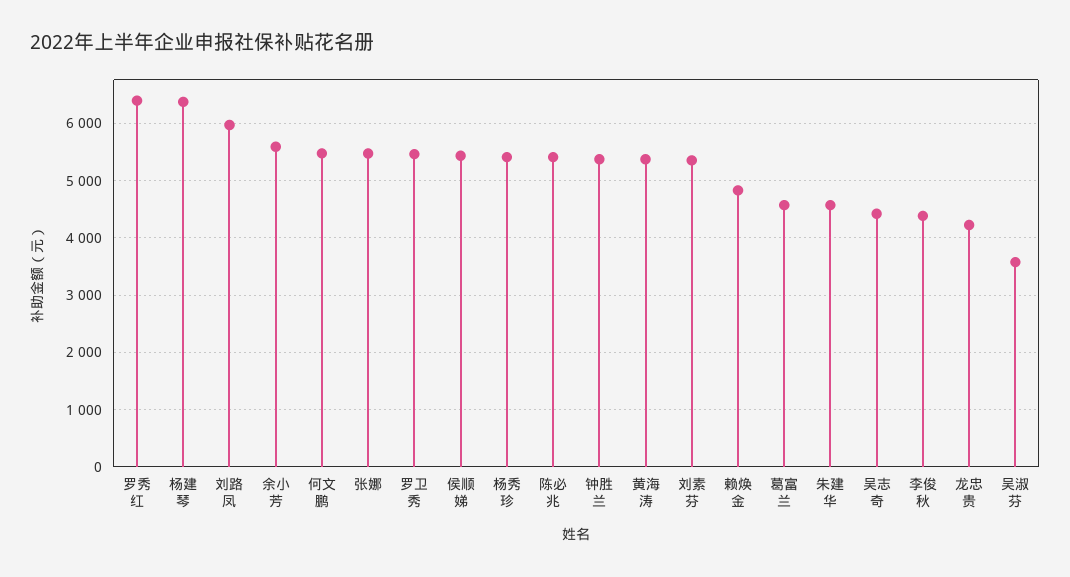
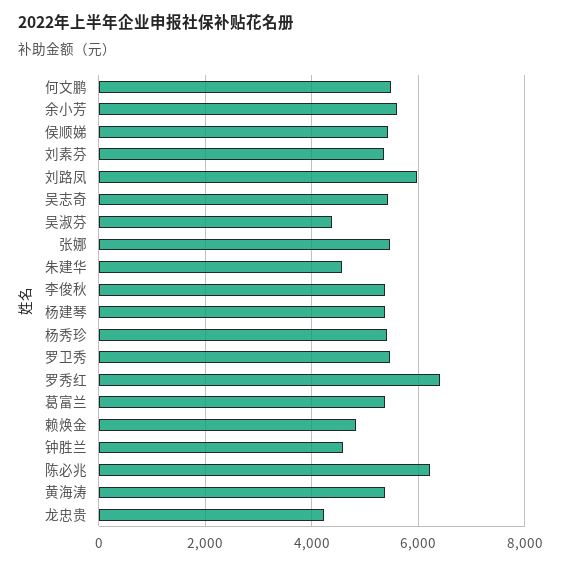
杨建琴: 6400 -> 5400
陈必兆: 5400 -> 6200
钟胜兰: 5400 -> 4600
葛富兰: 4600 -> 5400
吴志奇: 4400 -> 5400
李俊秋: 4400 -> 5400
吴淑芬: 3600 -> 4400

